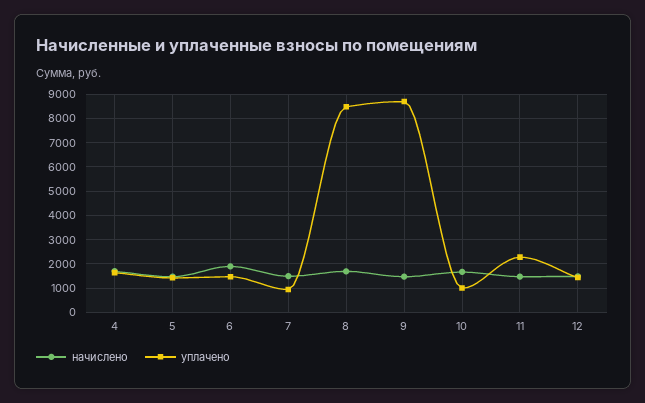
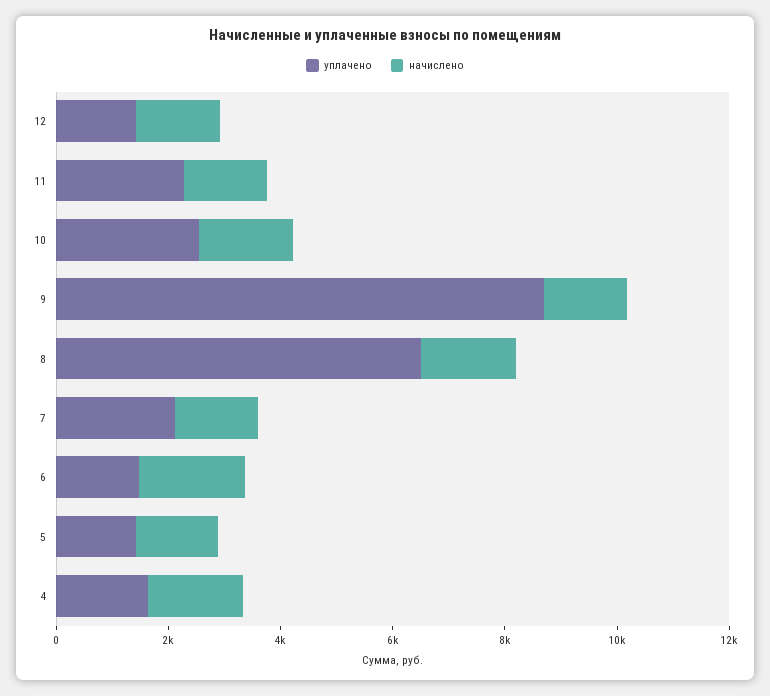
уплачено, 7: 1000 -> 2000
уплачено, 8: 8500 -> 6500
уплачено, 10: 1000 -> 2500

